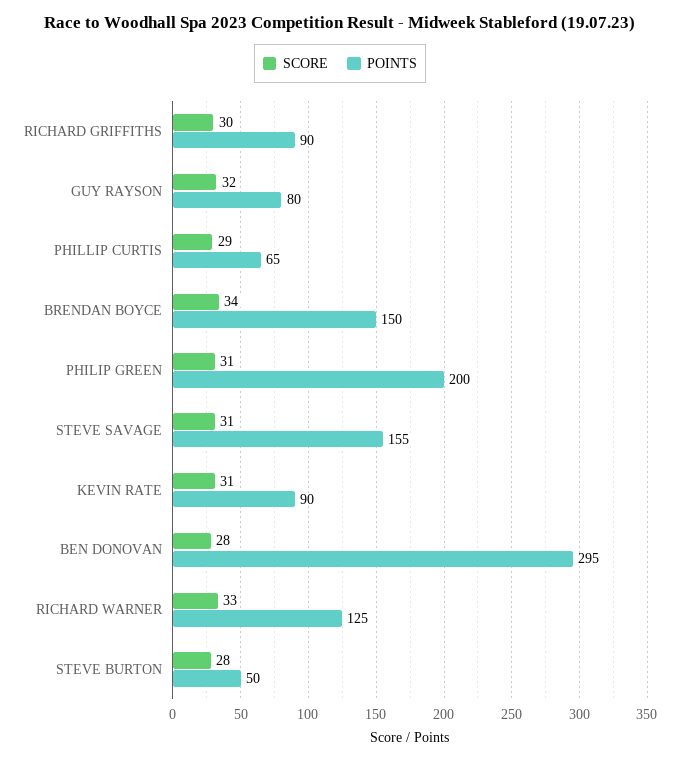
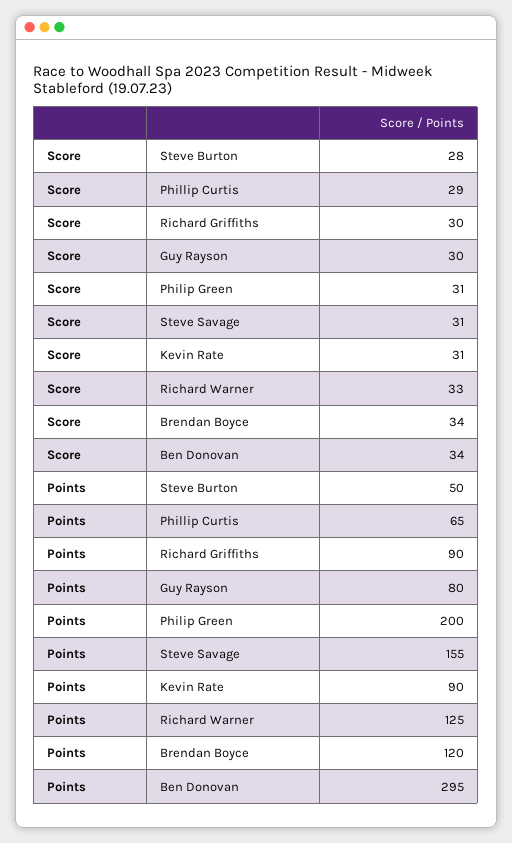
SCORE, GUY RAYSON: 32 -> 30
POINTS, BRENDAN BOYCE: 150 -> 120
SCORE, BEN DONOVAN: 28 -> 34

